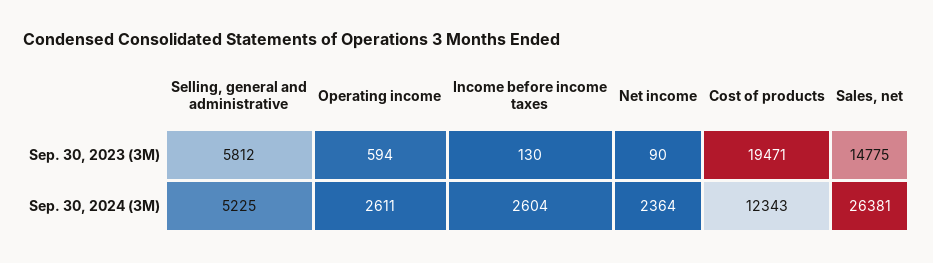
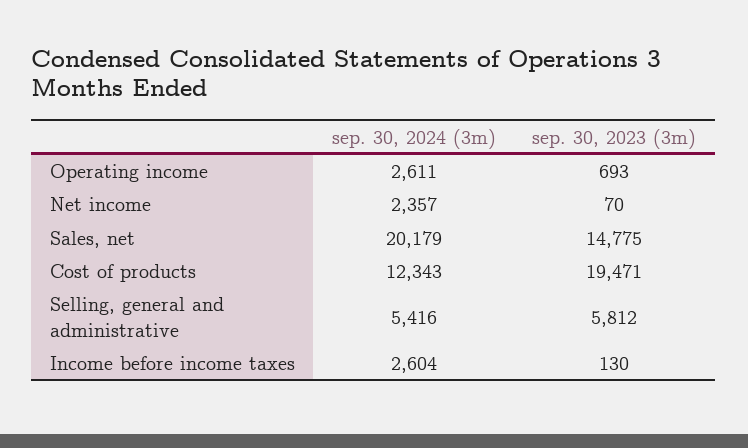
Operating income, Sep. 30, 2023 (3M): 594 -> 693
Net income, Sep. 30, 2023 (3M): 90 -> 70
Selling, general and administrative, Sep. 30, 2024 (3M): 5225 -> 5416
Net income, Sep. 30, 2024 (3M): 2364 -> 2357
Sales, net, Sep. 30, 2024 (3M): 26381 -> 20179

